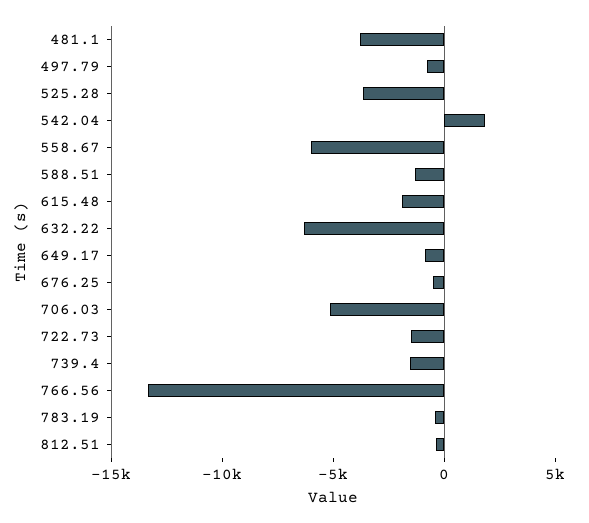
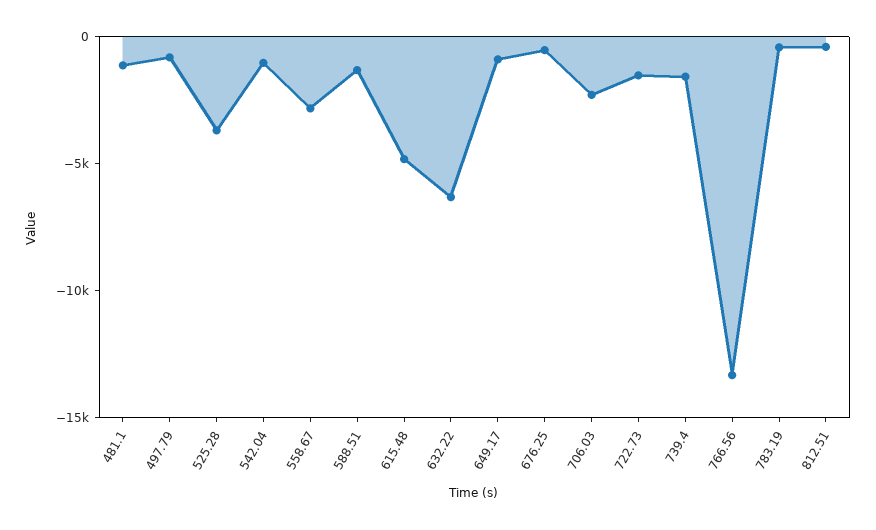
481.1: -4000 -> -1000
542.04: 2000 -> -1000
558.67: -6000 -> -3000
615.48: -2000 -> -5000
706.03: -5000 -> -2000

